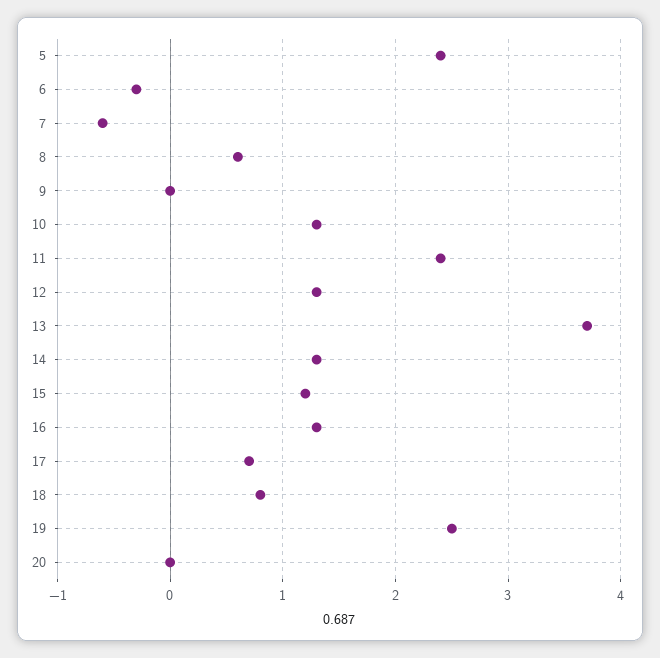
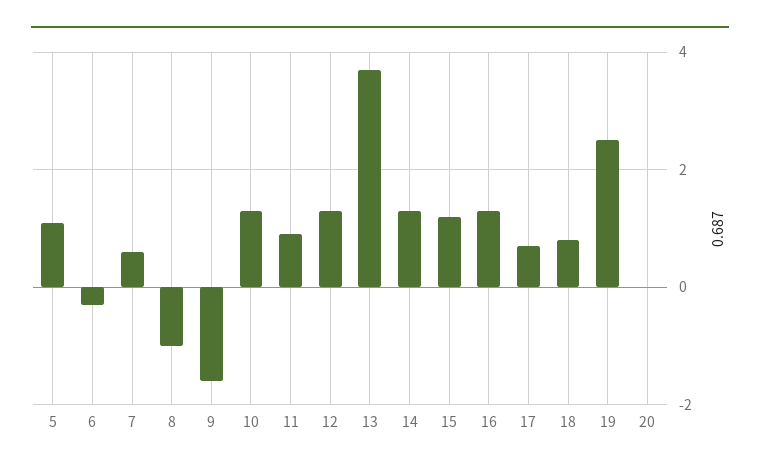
5: 2.4 -> 1
7: -0.6 -> 0.5
8: 0.6 -> -1
9: 0 -> -1.5
11: 2.4 -> 1

